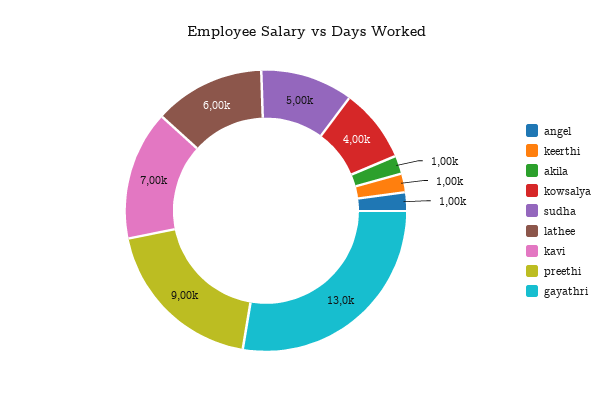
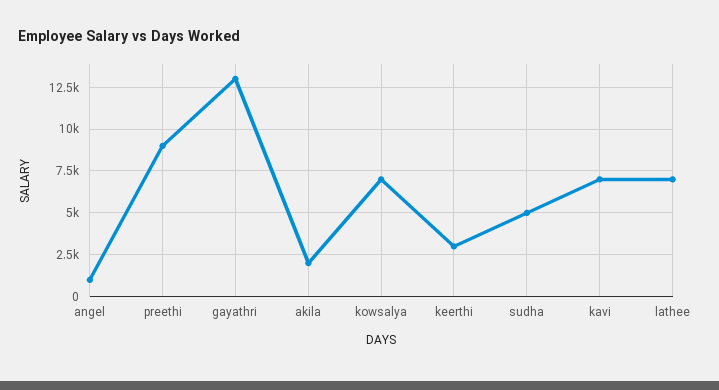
keerthi: 1000 -> 3000
akila: 1000 -> 2000
kowsalya: 4000 -> 7000
lathee: 6000 -> 7000

